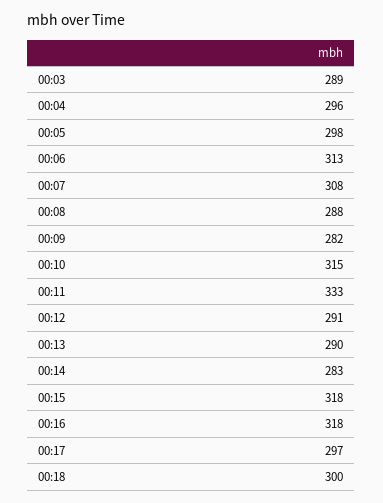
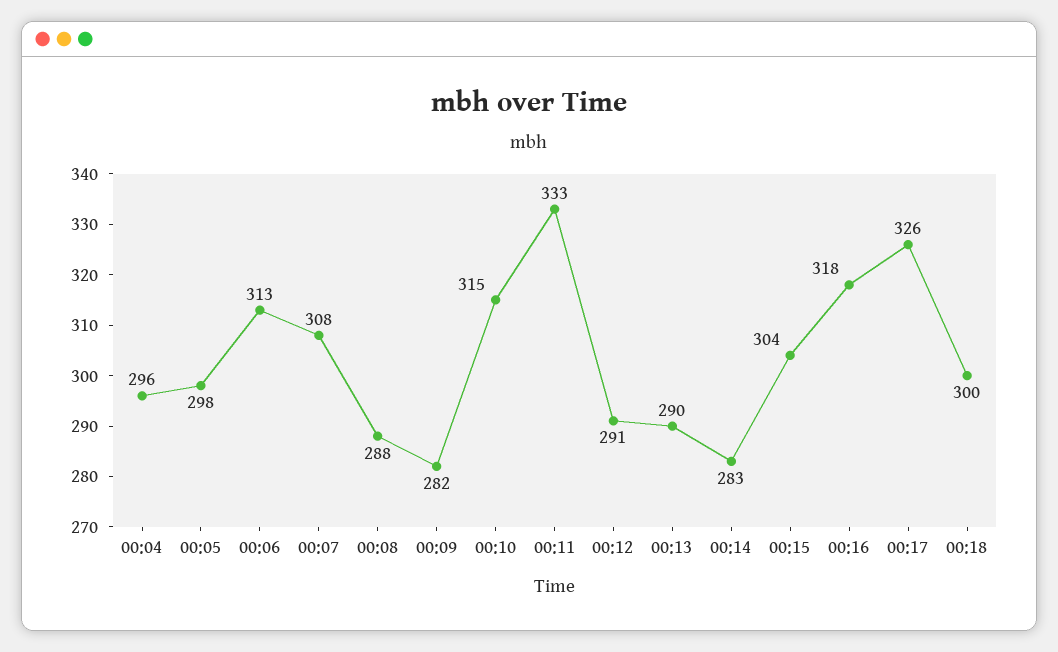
00:03: 289 -> none
00:15: 318 -> 304
00:17: 297 -> 326

